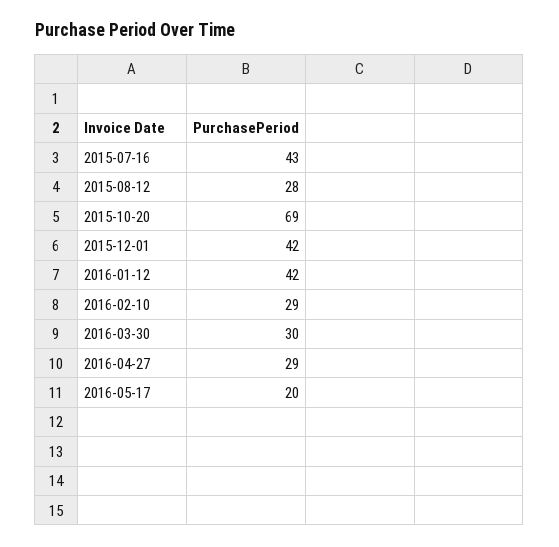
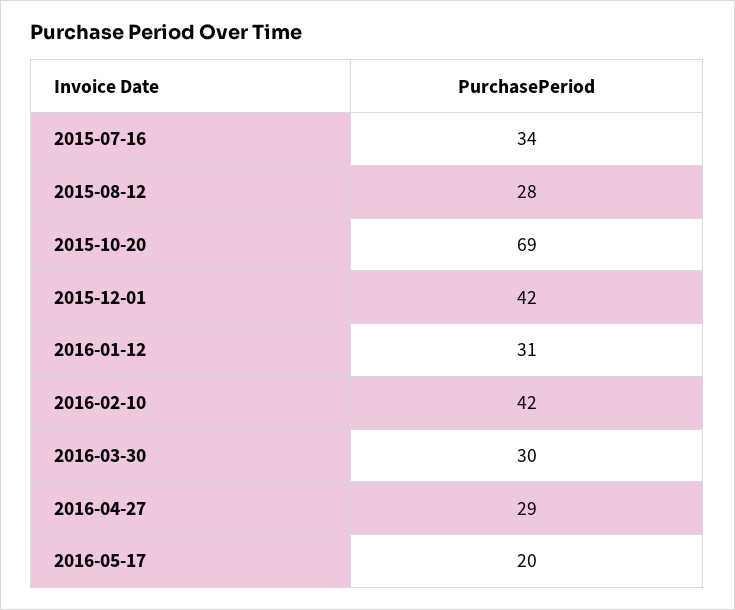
2015-07-16: 43 -> 34
2016-01-12: 42 -> 31
2016-02-10: 29 -> 42

